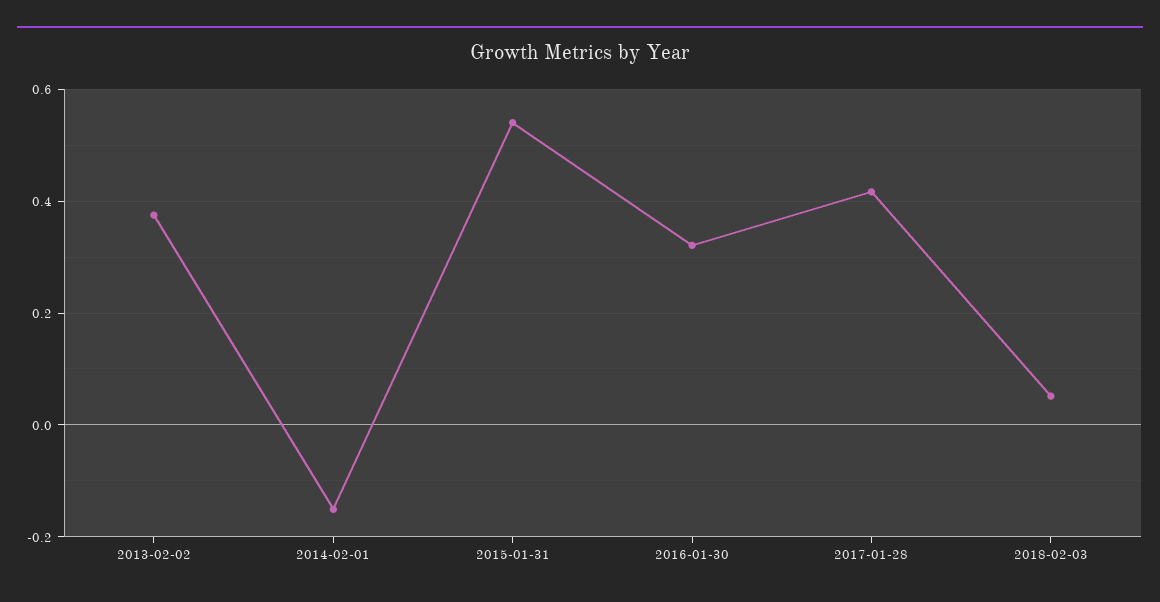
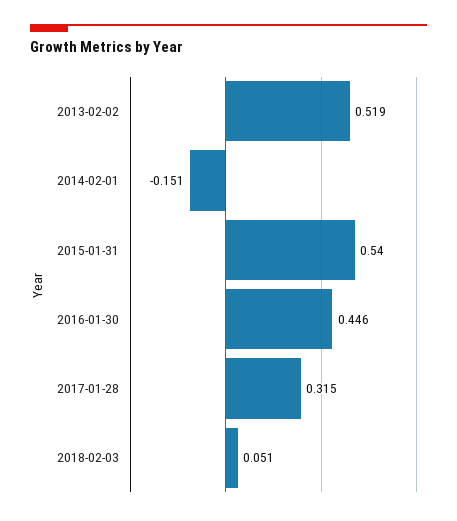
2013-02-02: 0.38 -> 0.519
2016-01-30: 0.32 -> 0.446
2017-01-28: 0.42 -> 0.315

